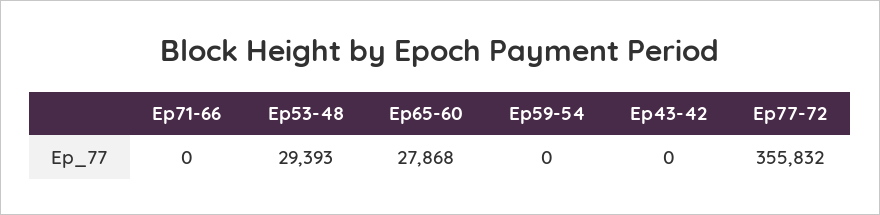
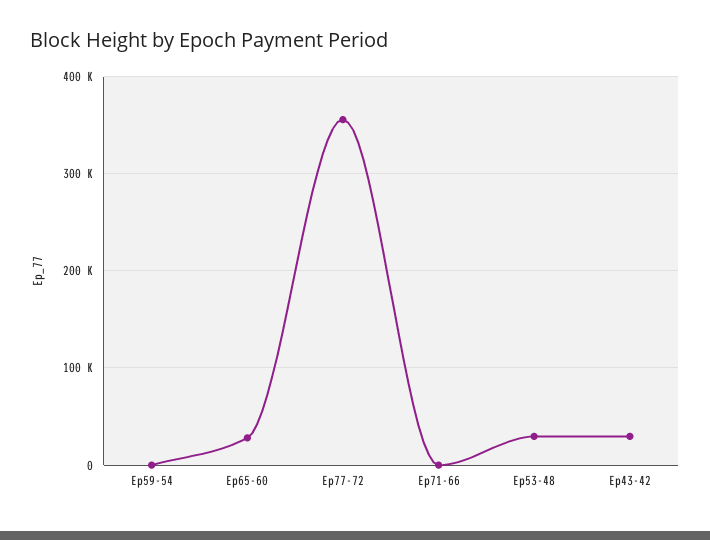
Ep43-42: 0 -> 30000

